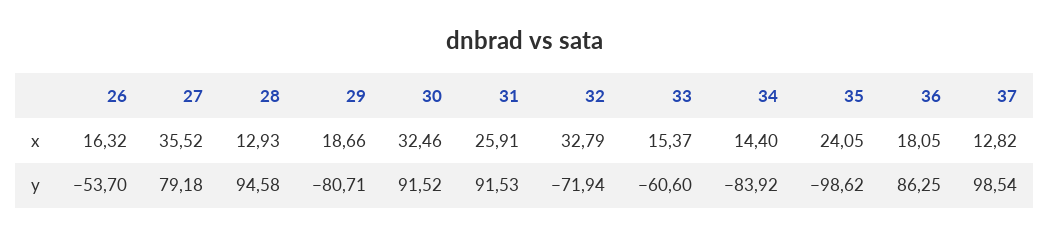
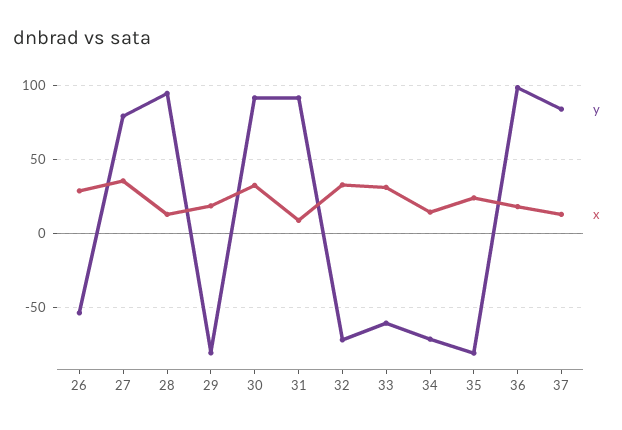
x, 26: 16.32 -> 30
x, 31: 25.91 -> 10
x, 33: 15.37 -> 30
y, 34: -83.92 -> -70
y, 35: -98.62 -> -80
y, 36: 86.25 -> 100
y, 37: 98.54 -> 85

